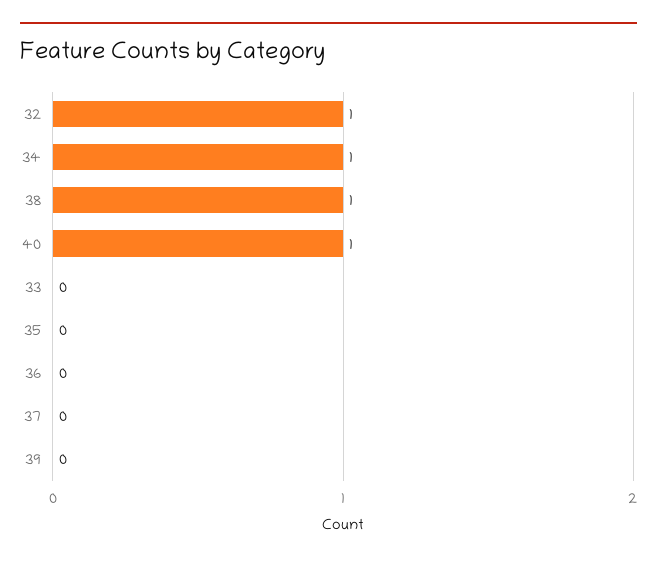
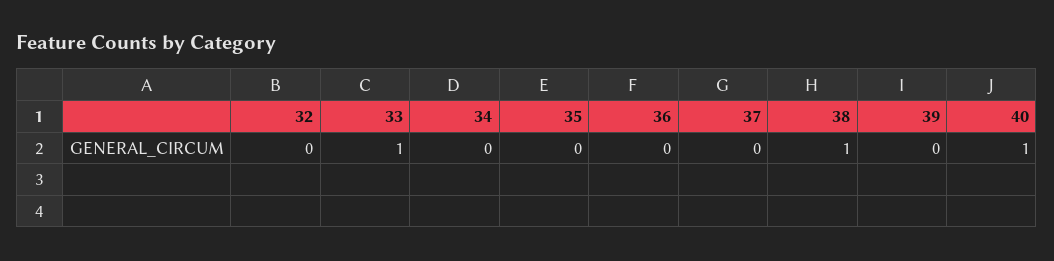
32: 1 -> 0
34: 1 -> 0
33: 0 -> 1

